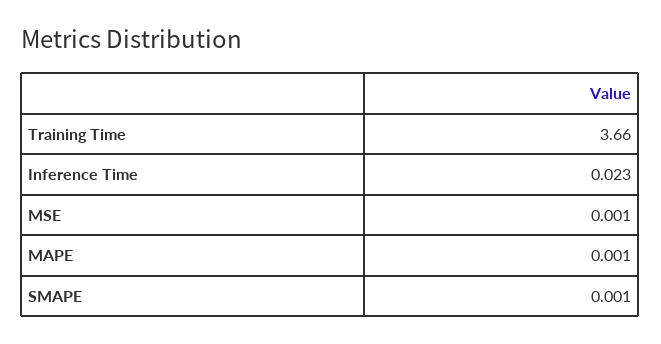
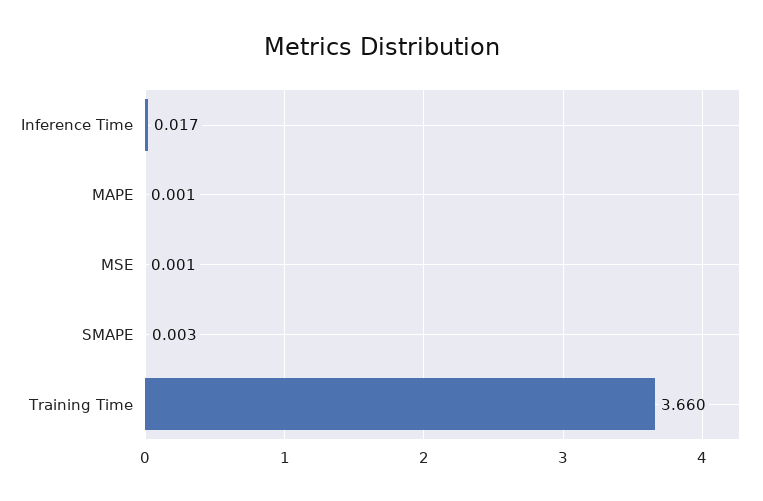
Inference Time: 0.023 -> 0.017
SMAPE: 0.001 -> 0.003

